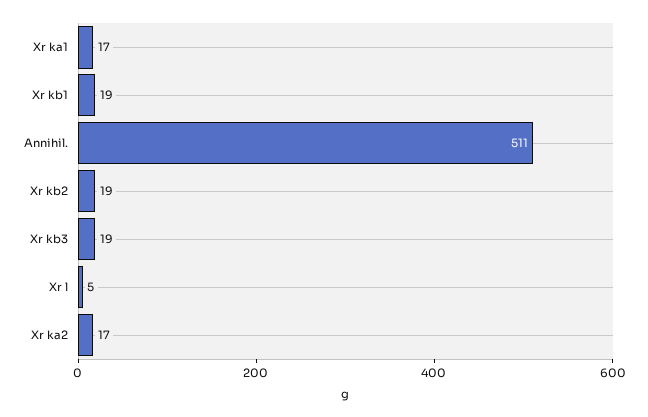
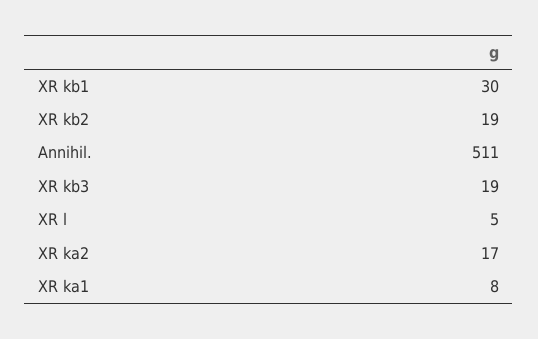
Xr ka1: 17 -> 8
Xr kb1: 19 -> 30

